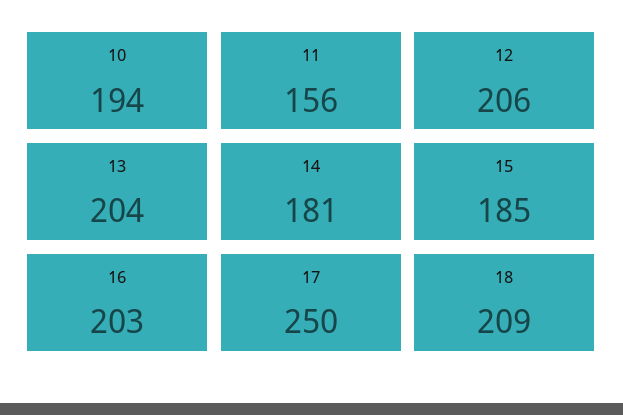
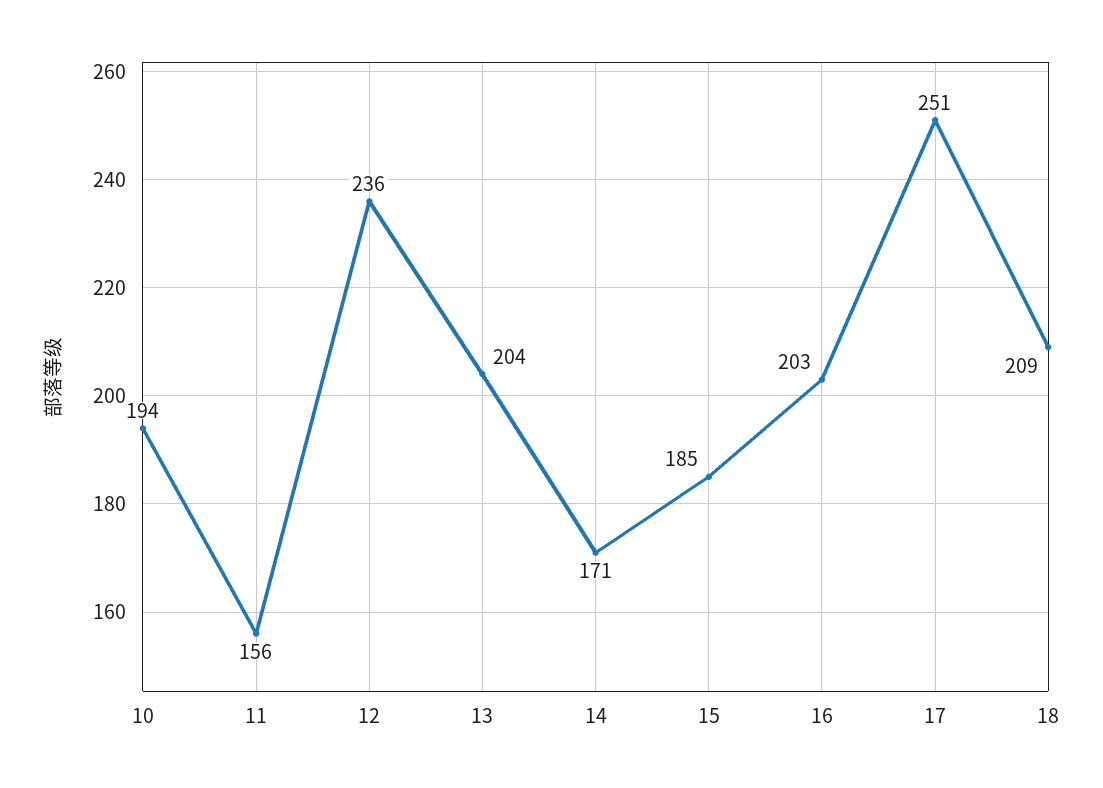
12: 206 -> 236
14: 181 -> 171
17: 250 -> 251

